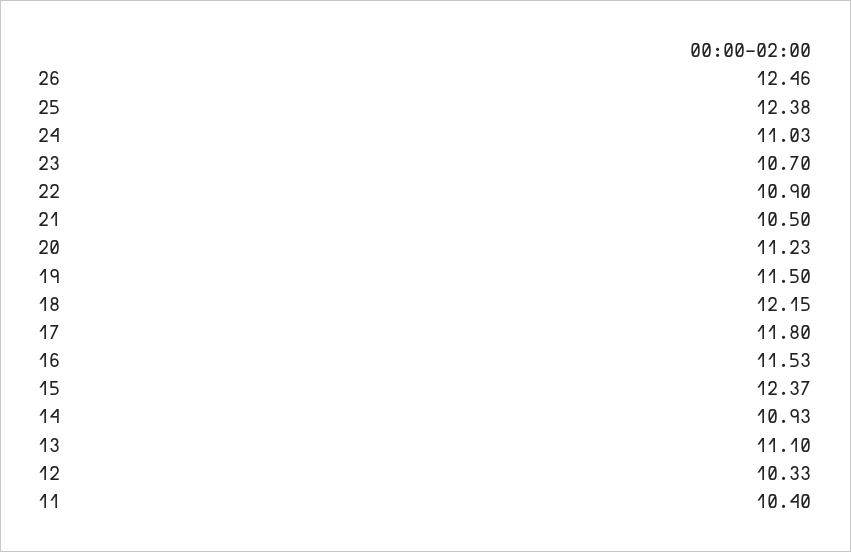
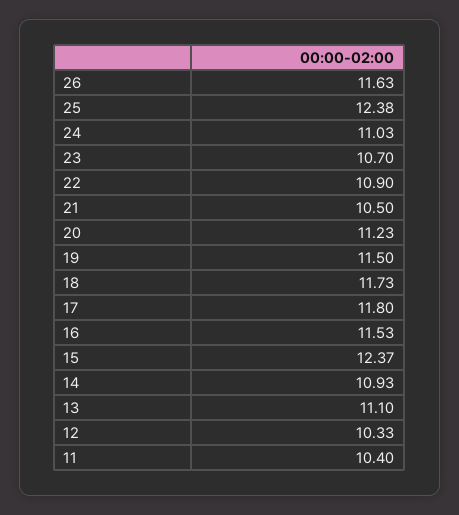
26: 12.46 -> 11.63
18: 12.15 -> 11.73

